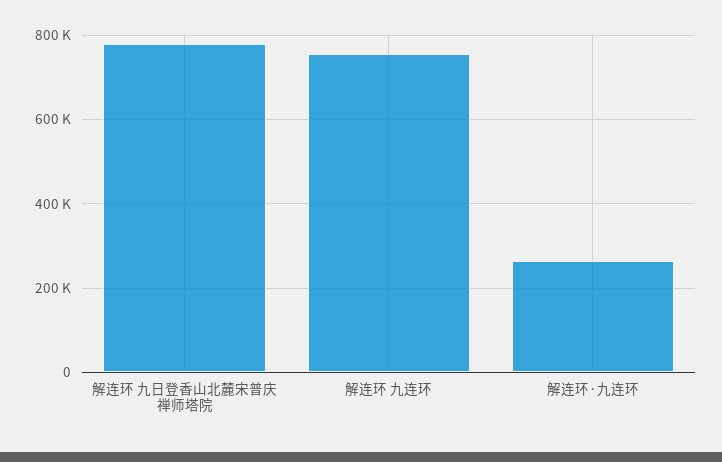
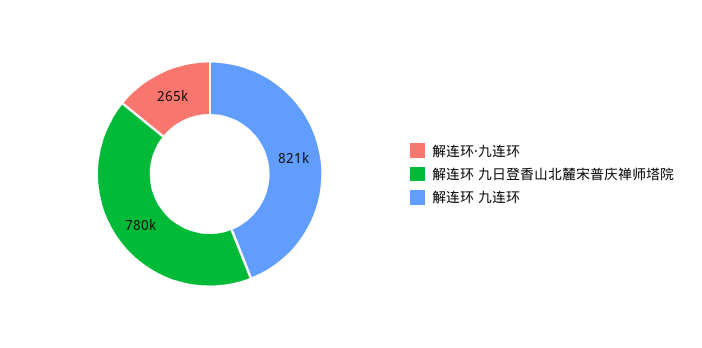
解连环 九连环: 760000 -> 821000

